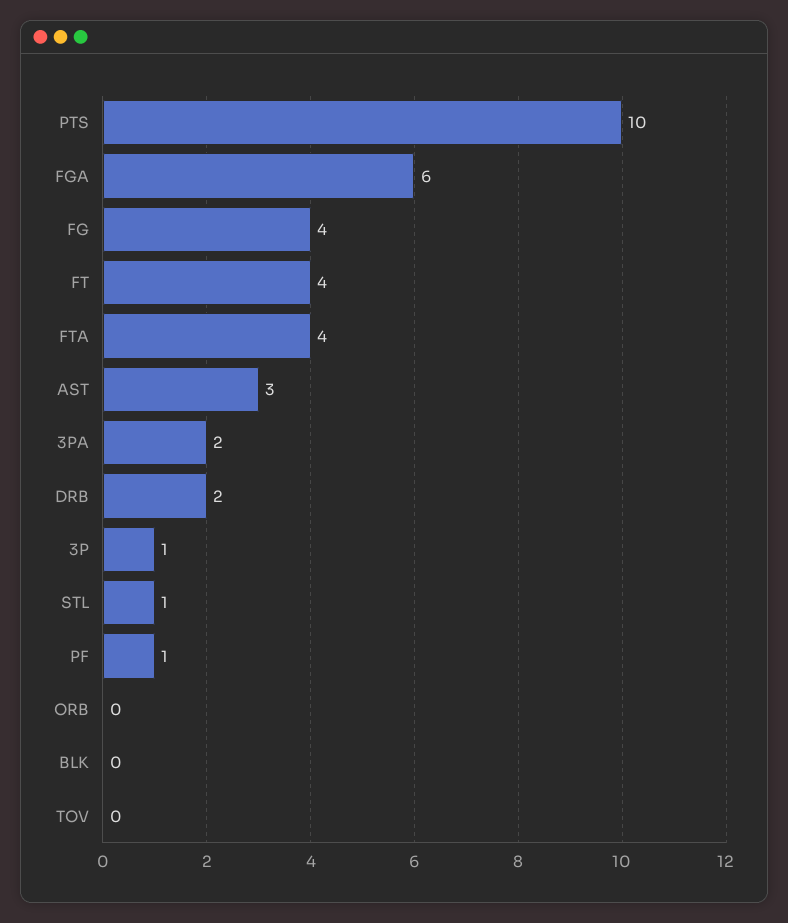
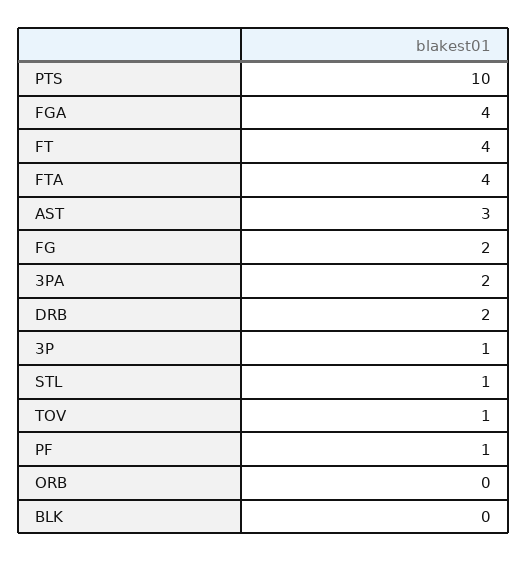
FGA: 6 -> 4
FG: 4 -> 2
TOV: 0 -> 1

